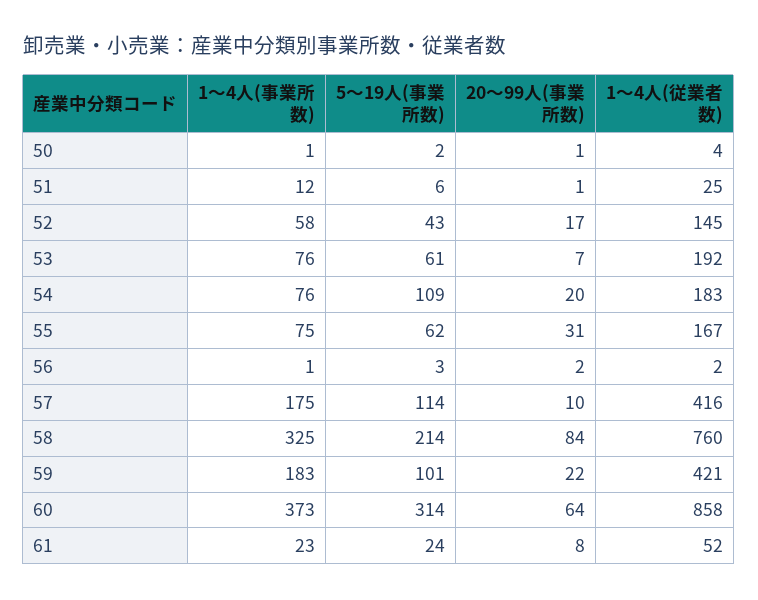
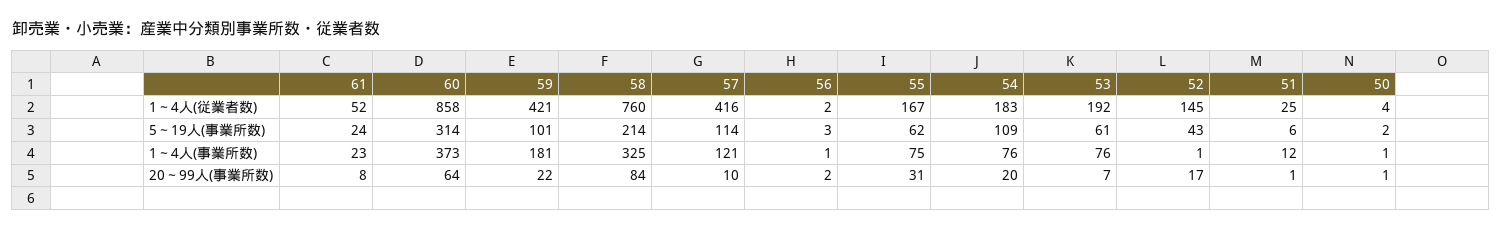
1～4人(事業所数), 52: 58 -> 1
1～4人(事業所数), 57: 175 -> 121
1～4人(事業所数), 59: 183 -> 181

